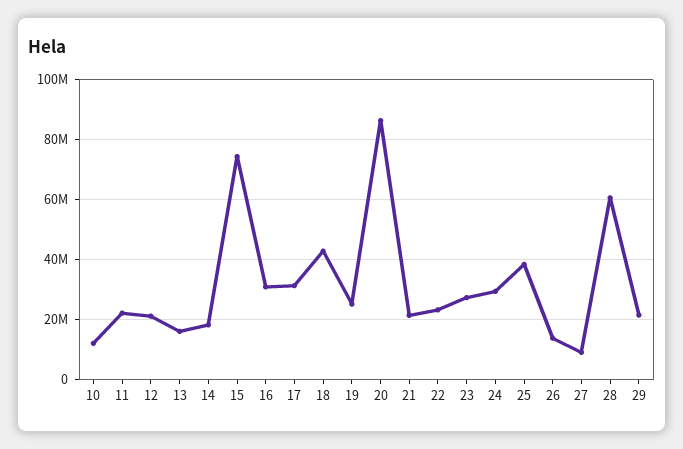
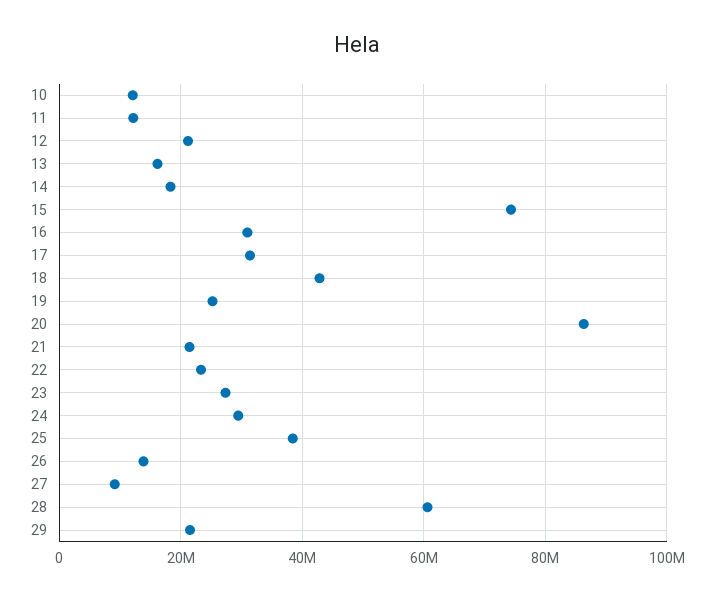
11: 22000000 -> 12000000

